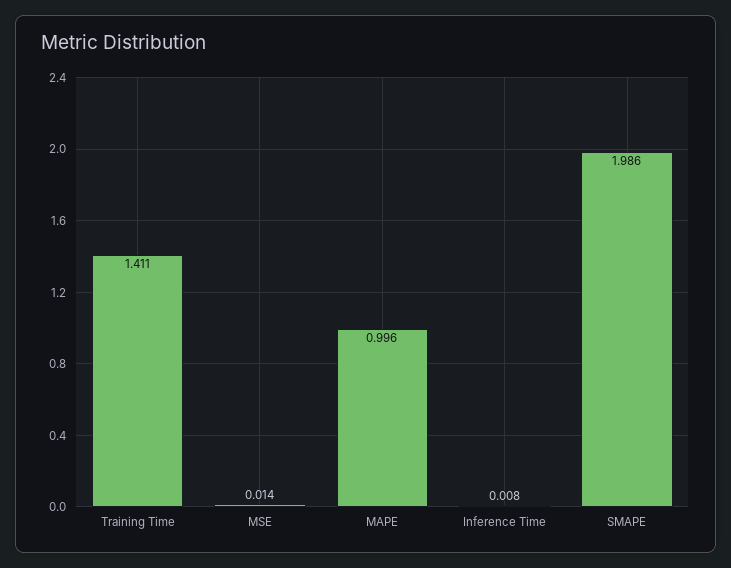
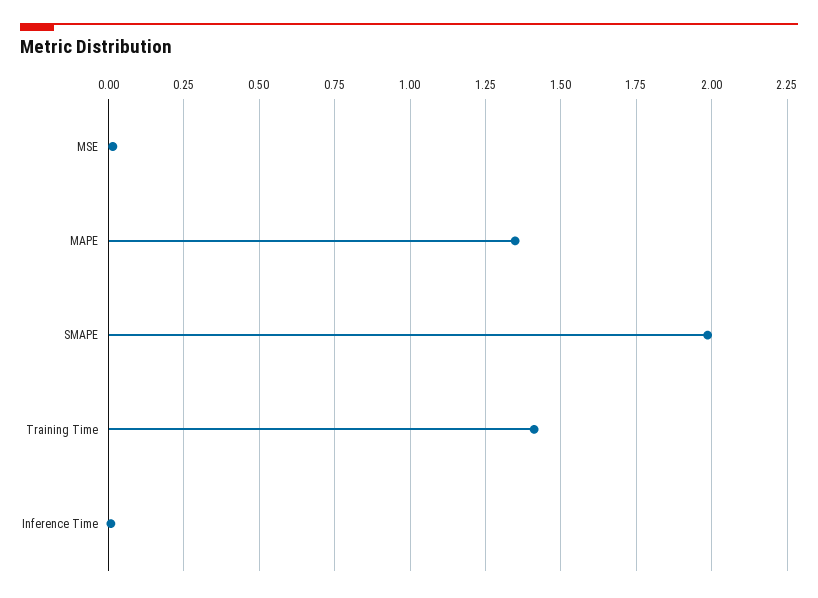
MAPE: 0.996 -> 1.35

